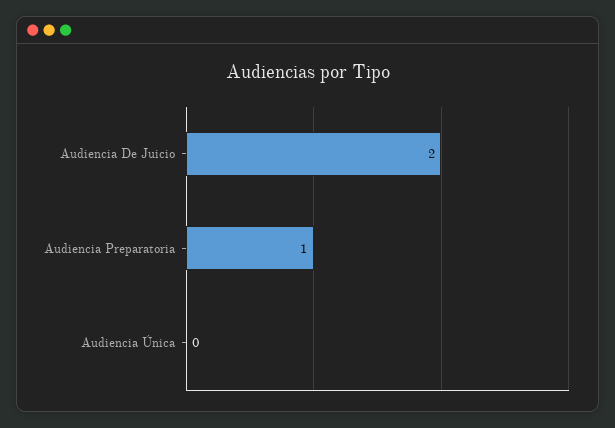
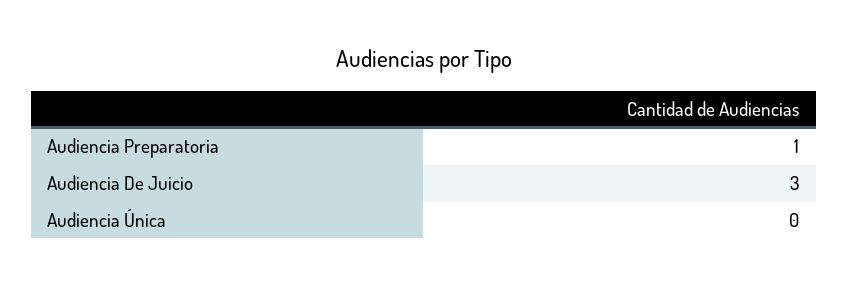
Audiencia De Juicio: 2 -> 3

